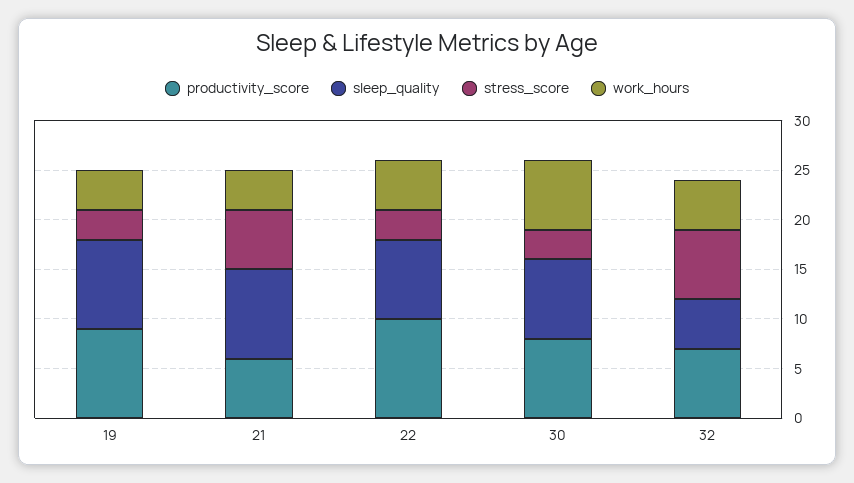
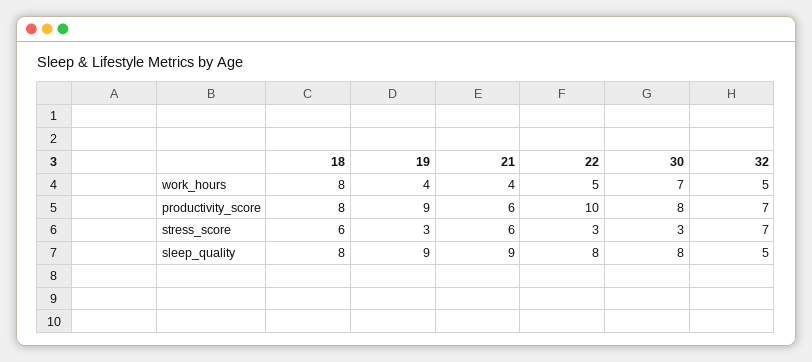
work_hours, 18: none -> 8
productivity_score, 18: none -> 8
stress_score, 18: none -> 6
sleep_quality, 18: none -> 8

